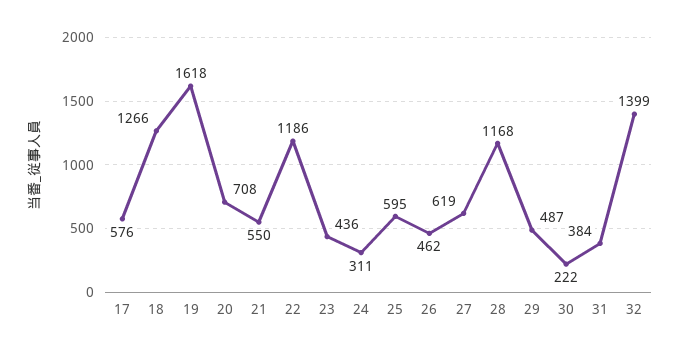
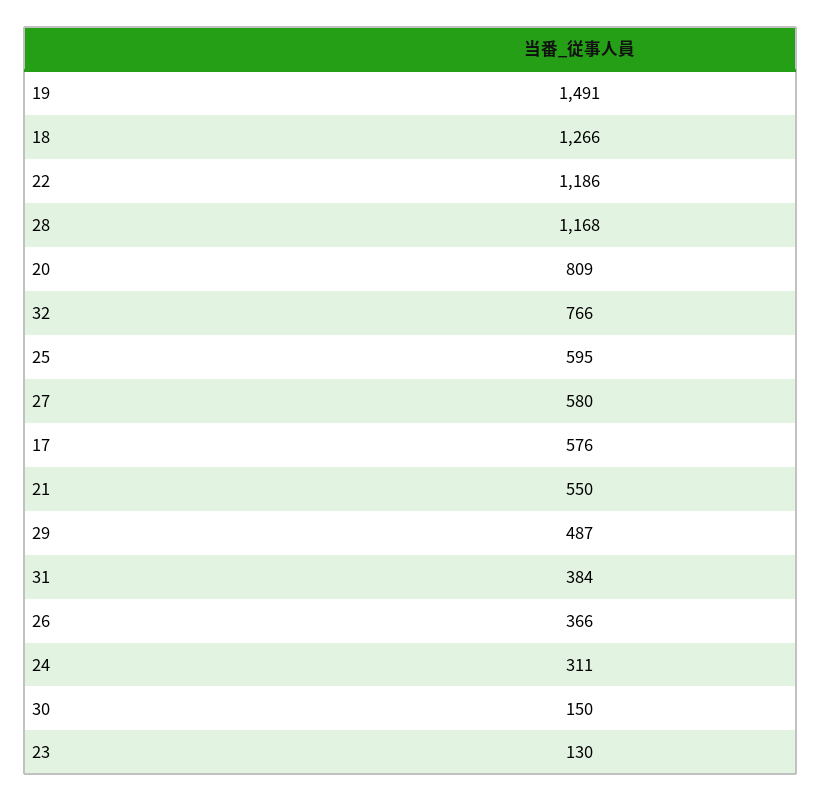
19: 1618 -> 1491
20: 708 -> 809
23: 436 -> 130
26: 462 -> 366
27: 619 -> 580
30: 222 -> 150
32: 1399 -> 766

